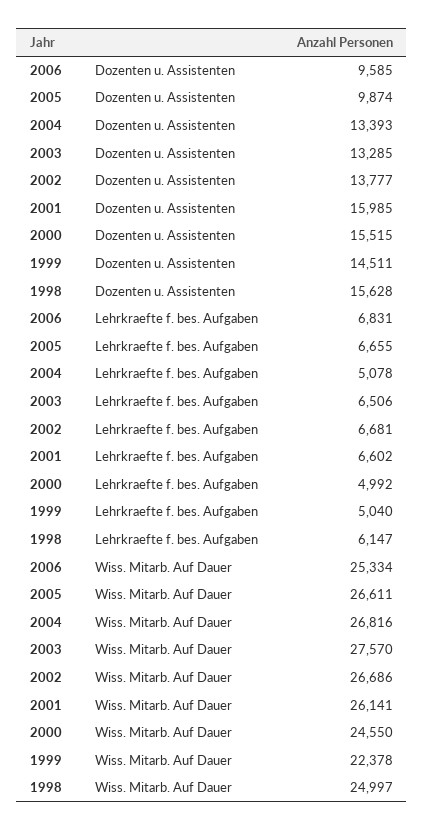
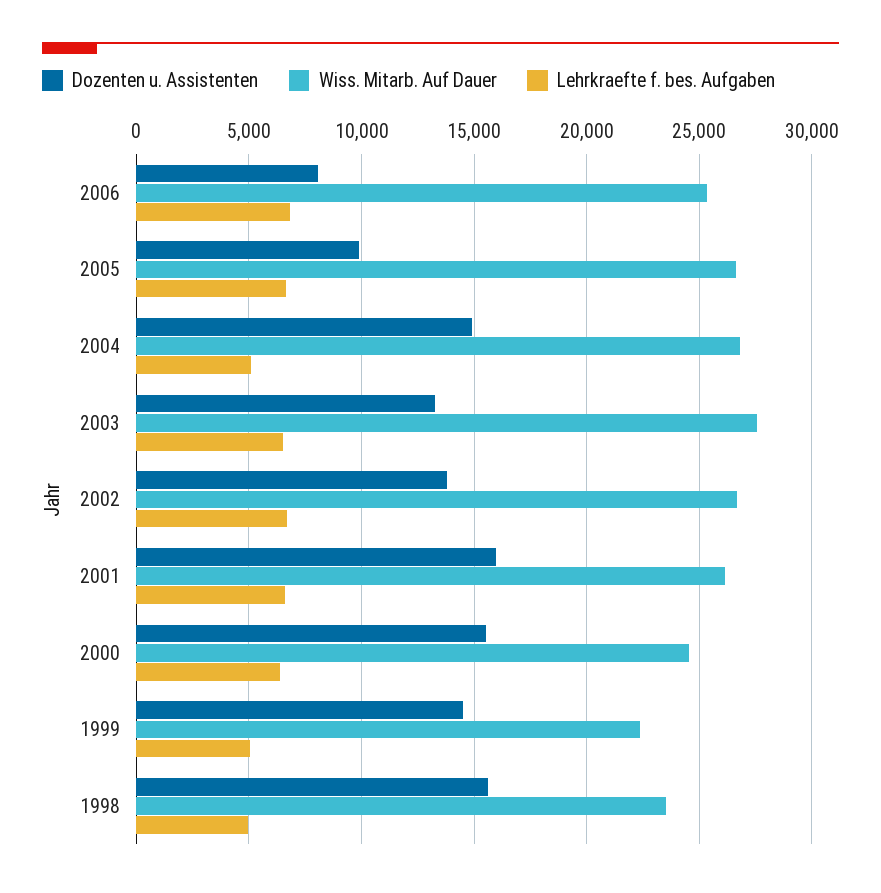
Dozenten u. Assistenten, 2006: 9585 -> 8000
Dozenten u. Assistenten, 2004: 13393 -> 15000
Lehrkraefte f. bes. Aufgaben, 2000: 4992 -> 6500
Lehrkraefte f. bes. Aufgaben, 1998: 6147 -> 5000
Wiss. Mitarb. Auf Dauer, 1998: 24997 -> 23500

